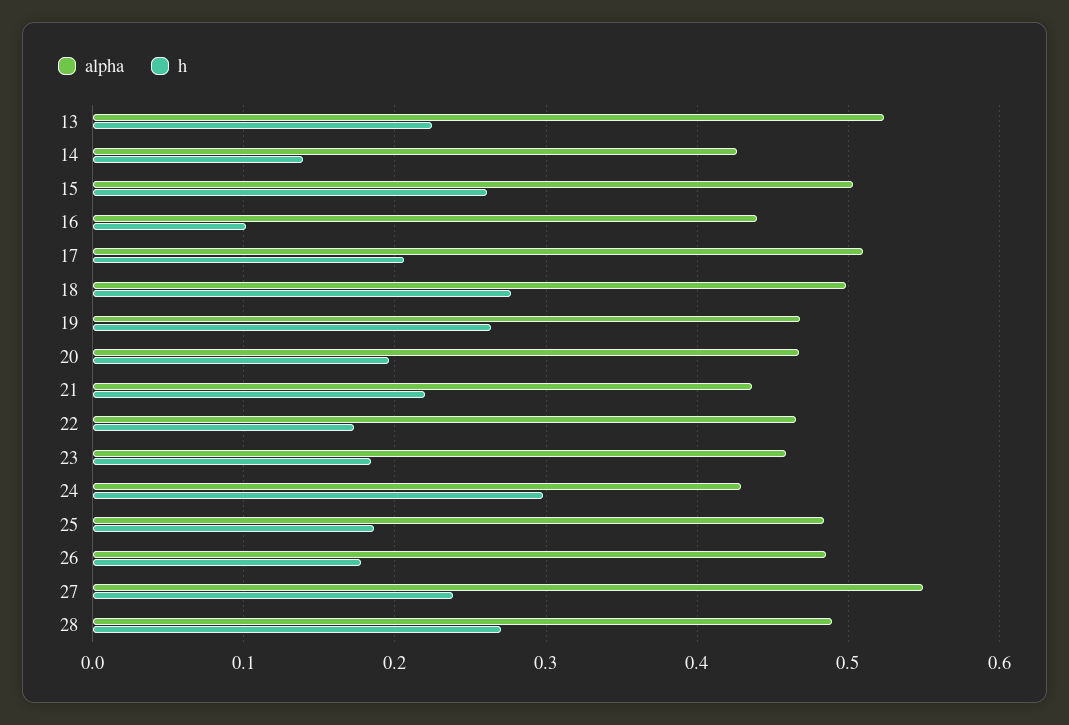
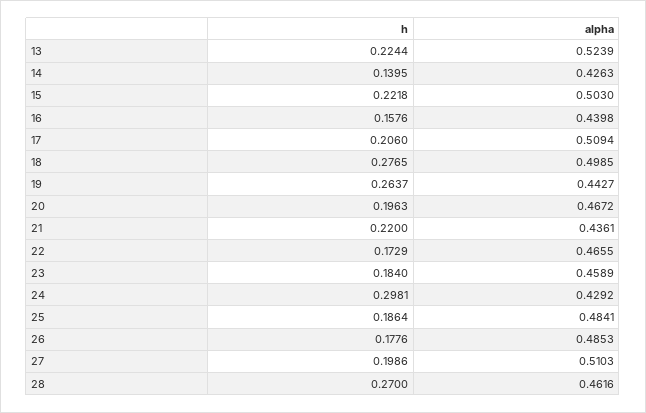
h, 15: 0.26 -> 0.2218
h, 16: 0.1 -> 0.1576
alpha, 19: 0.47 -> 0.4427
alpha, 27: 0.55 -> 0.5103
h, 27: 0.24 -> 0.1986
alpha, 28: 0.49 -> 0.4616

